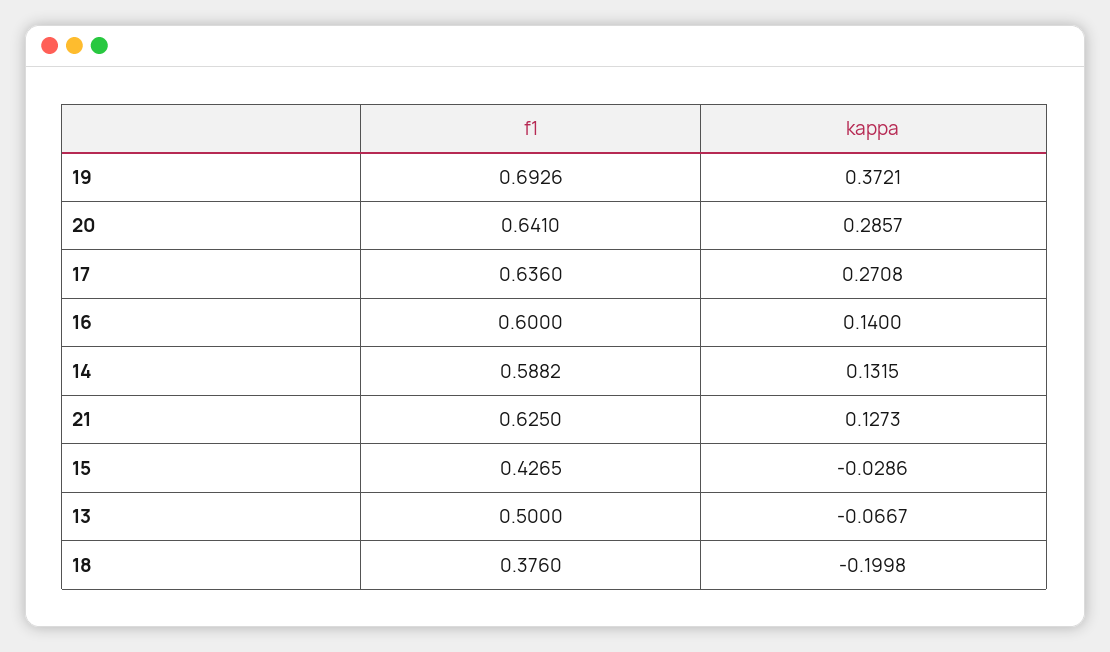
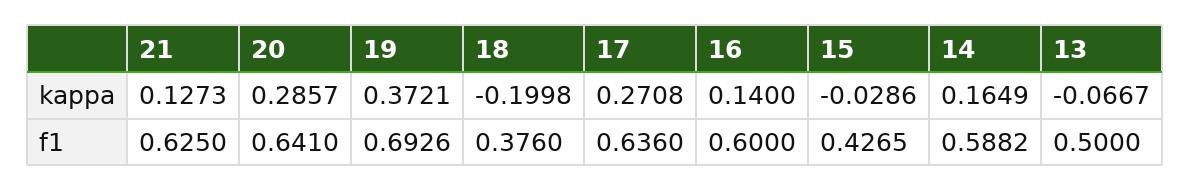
kappa, 14: 0.1315 -> 0.1649

